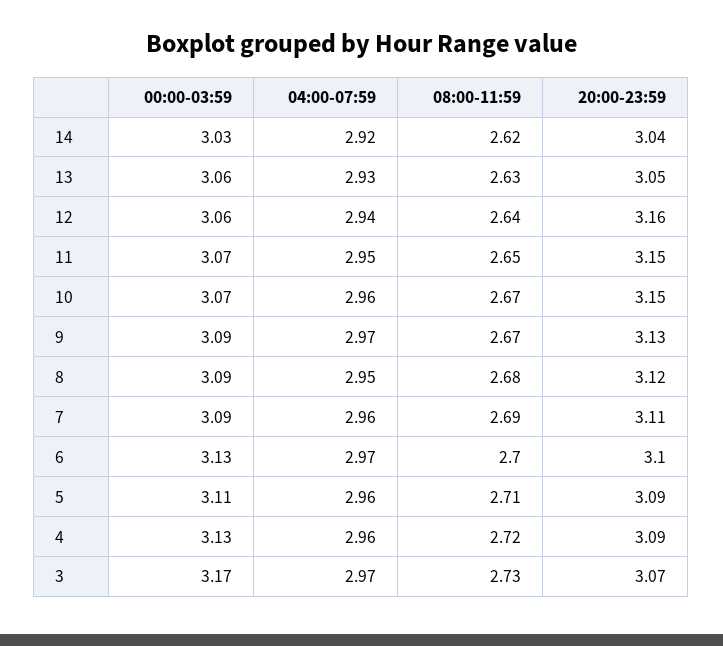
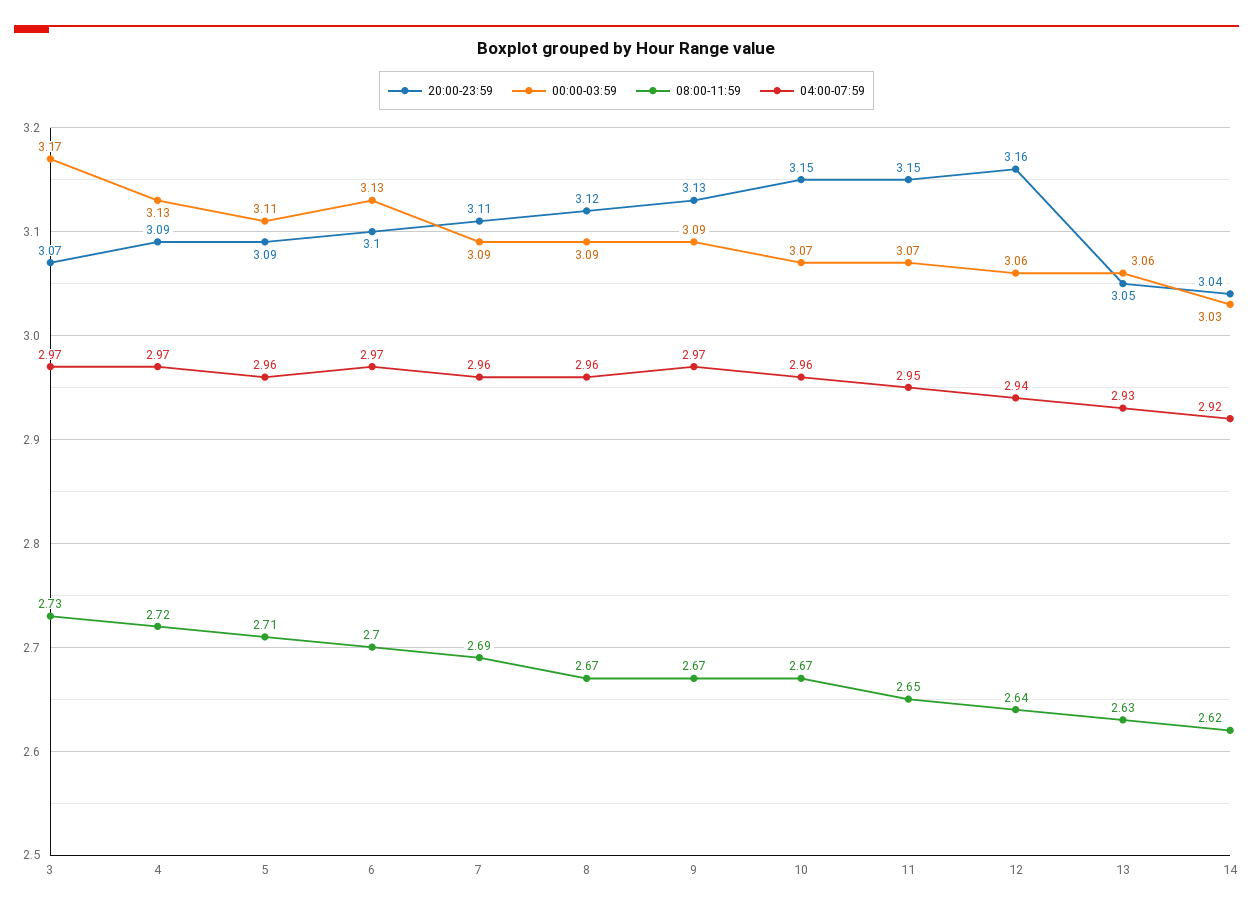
04:00-07:59, 8: 2.95 -> 2.96
08:00-11:59, 8: 2.68 -> 2.67
04:00-07:59, 4: 2.96 -> 2.97

